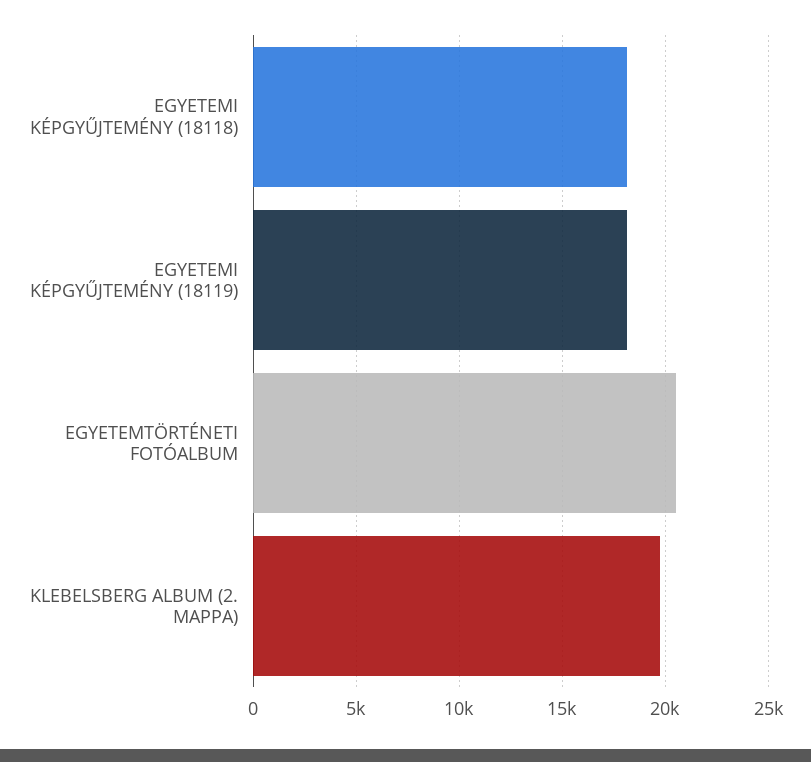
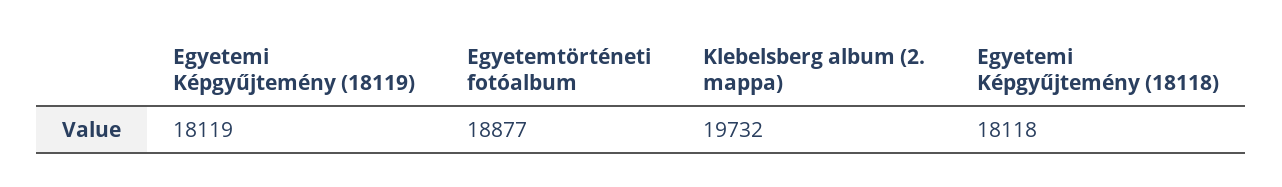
EGYETEMTÖRTÉNETI FOTÓALBUM: 20500 -> 18877

